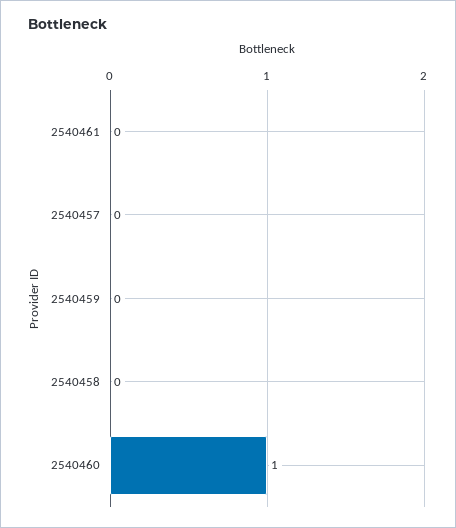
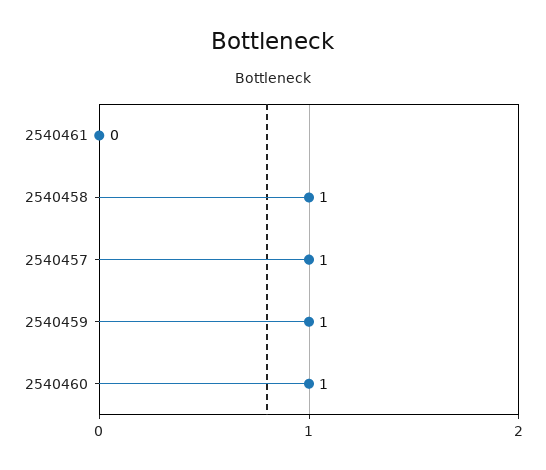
2540457: 0 -> 1
2540459: 0 -> 1
2540458: 0 -> 1

